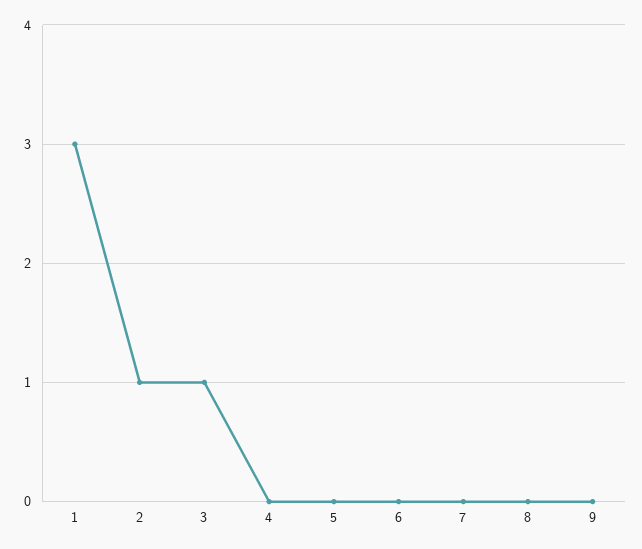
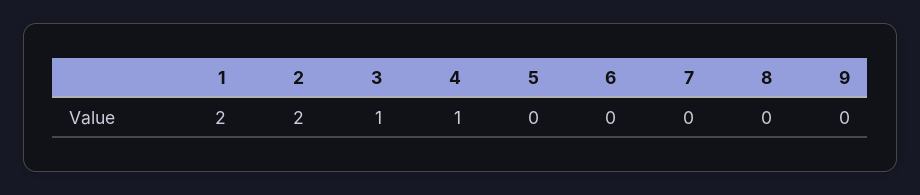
1: 3 -> 2
2: 1 -> 2
4: 0 -> 1

